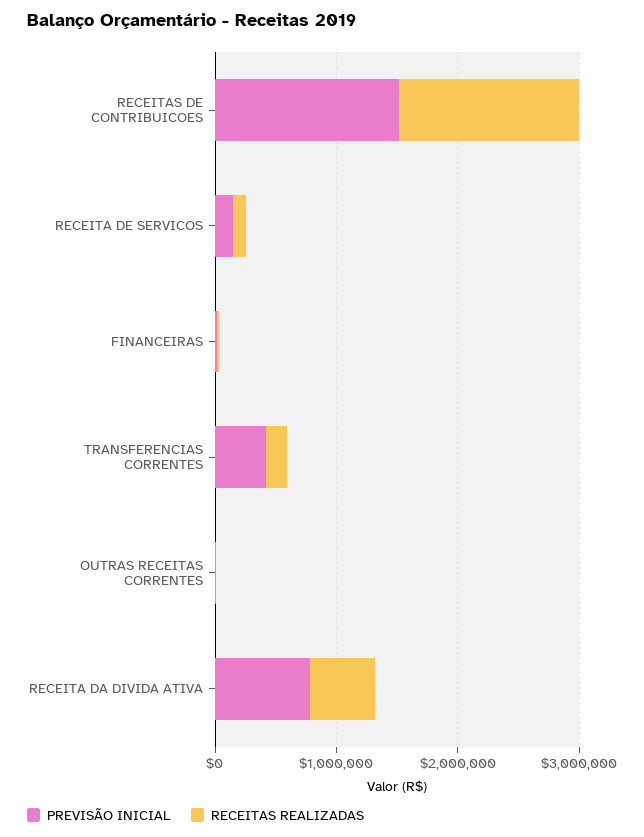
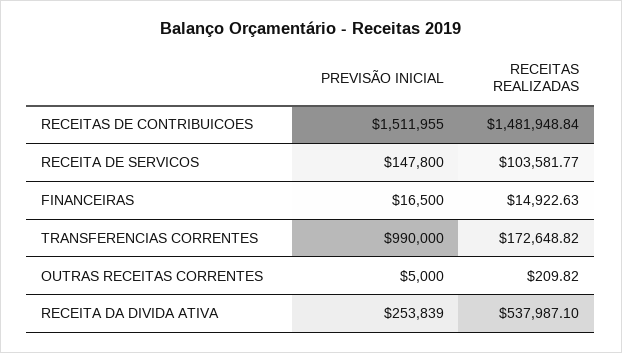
PREVISÃO INICIAL, TRANSFERENCIAS CORRENTES: 400000 -> 990000
PREVISÃO INICIAL, RECEITA DA DIVIDA ATIVA: 800000 -> 253839

